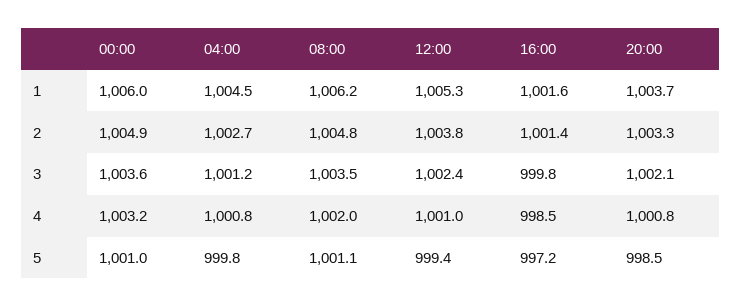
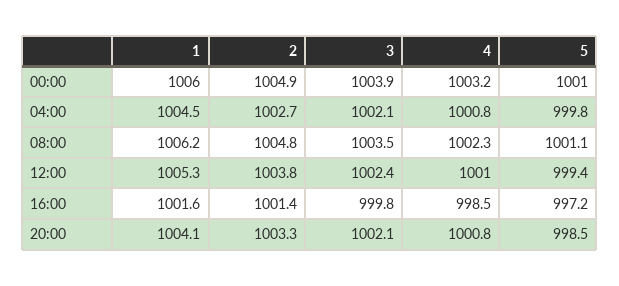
20:00, 1: 1003.7 -> 1004.1
00:00, 3: 1003.6 -> 1003.9
04:00, 3: 1001.2 -> 1002.1
08:00, 4: 1002 -> 1002.3

